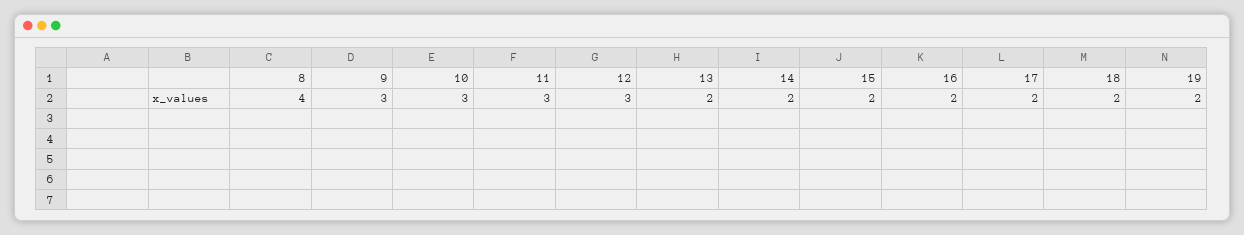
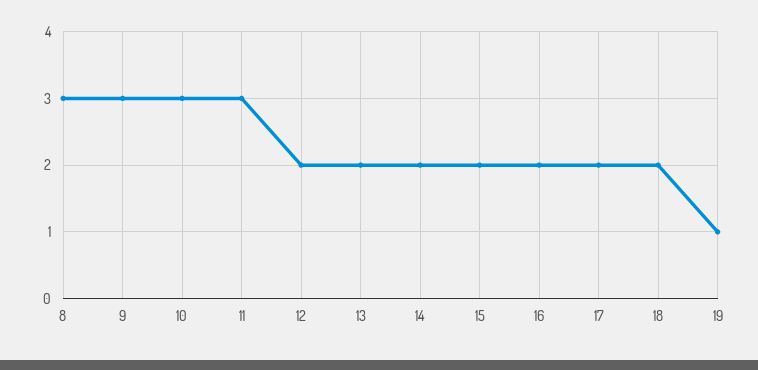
8: 4 -> 3
12: 3 -> 2
19: 2 -> 1

